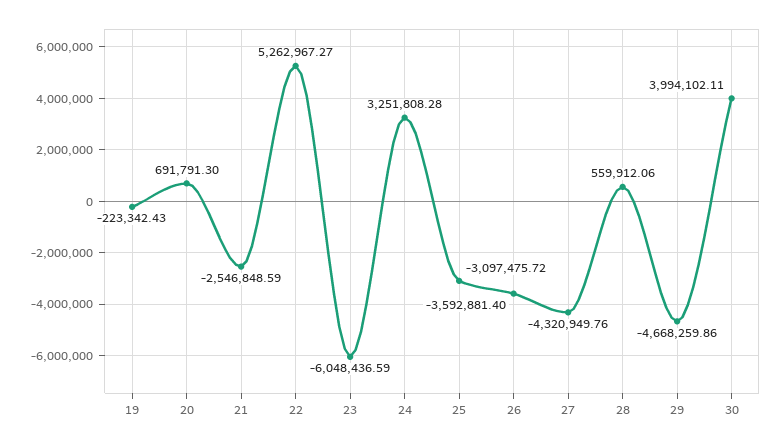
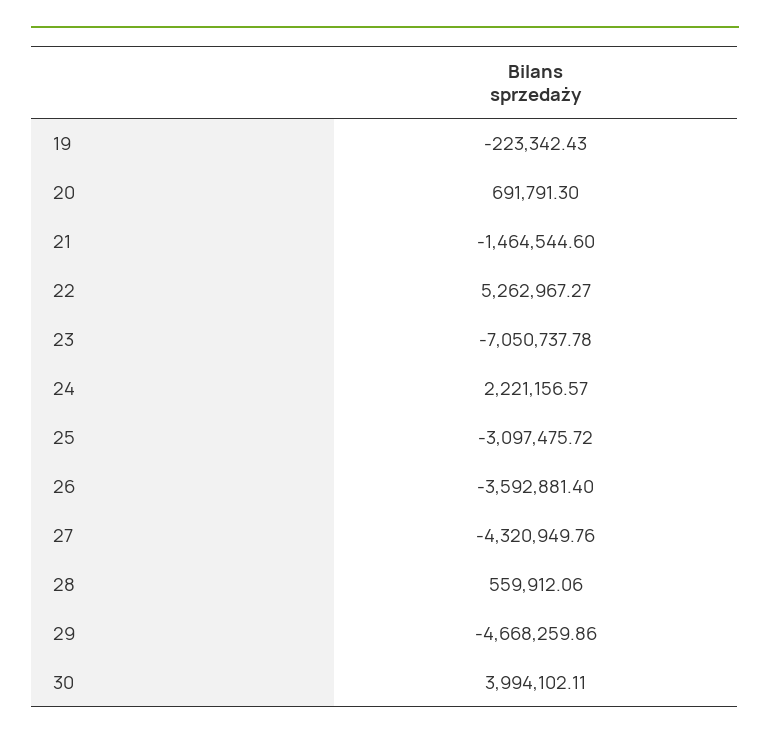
21: -2546848.59 -> -1464544.6
23: -6048436.59 -> -7050737.78
24: 3251808.28 -> 2221156.57

